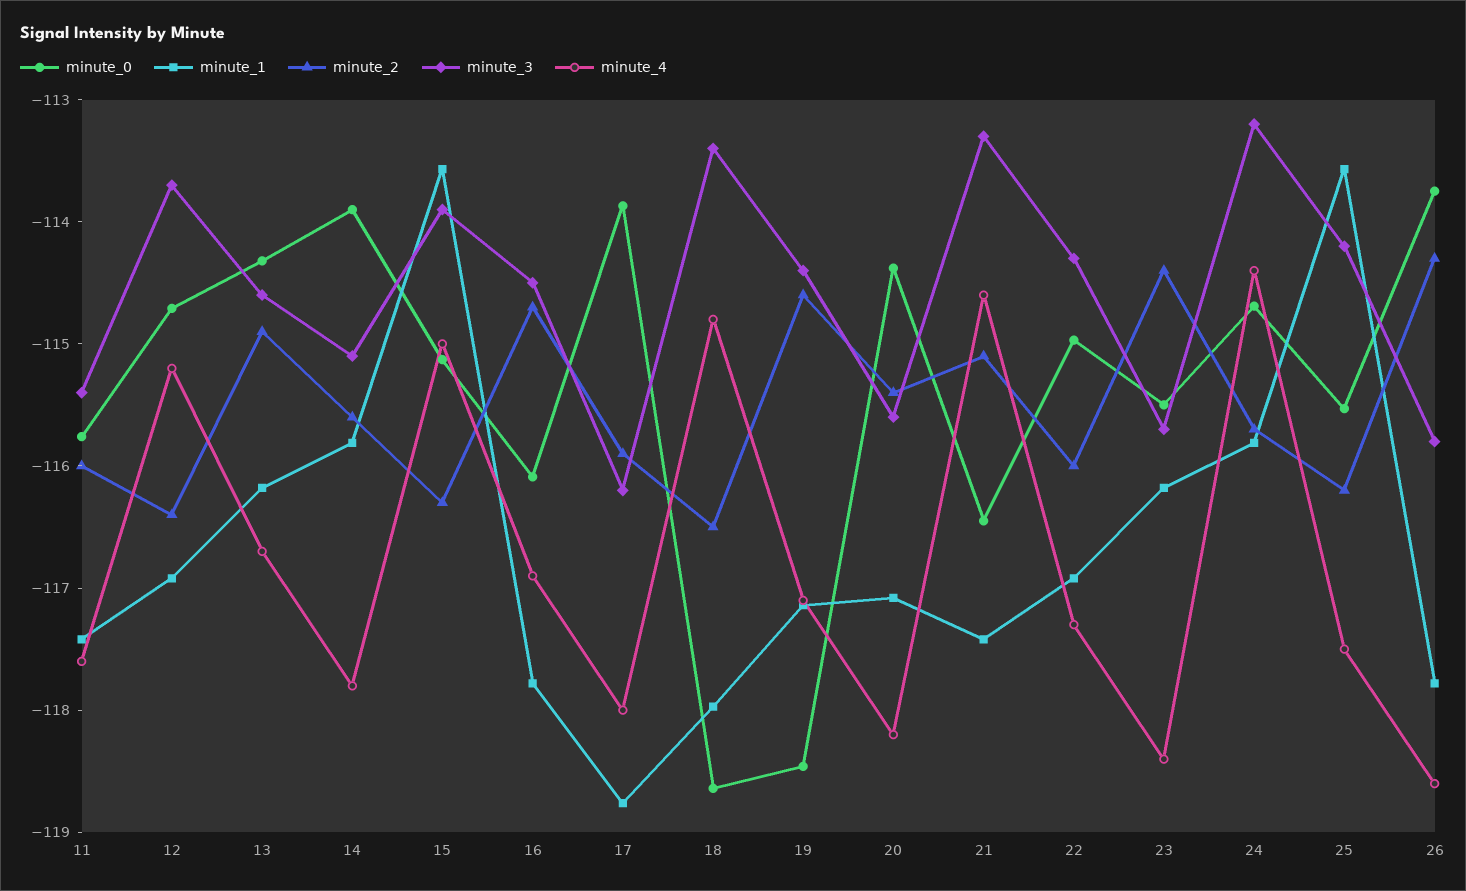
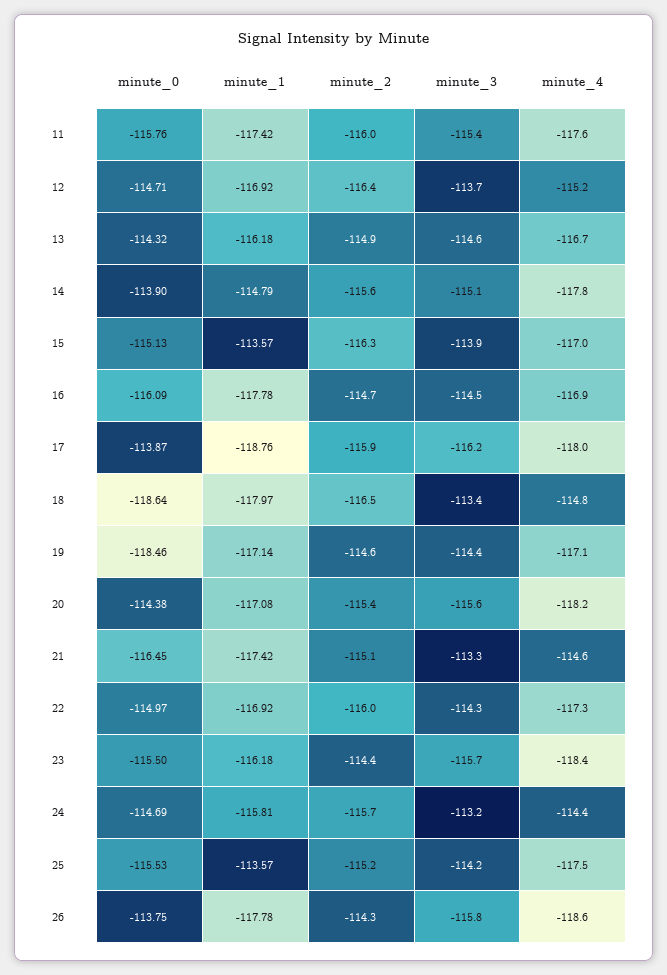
minute_1, 14: -115.8 -> -114.79
minute_4, 15: -115 -> -117
minute_2, 25: -116.2 -> -115.2

